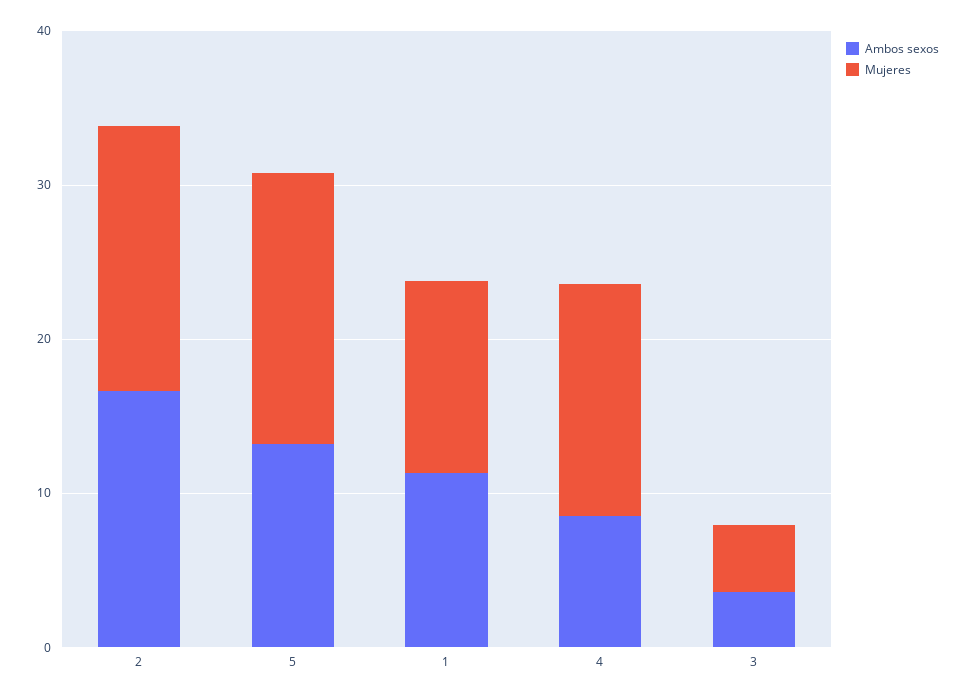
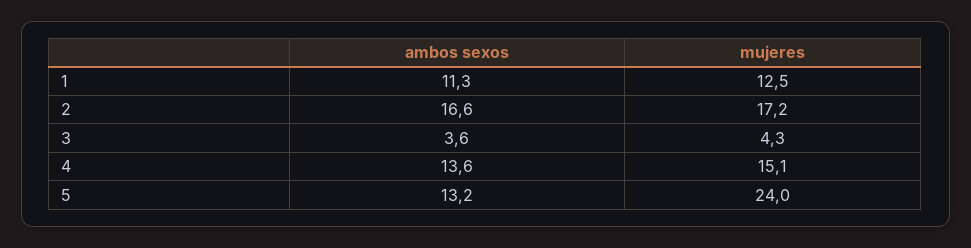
Mujeres, 5: 18 -> 24
Ambos sexos, 4: 8 -> 13.6

